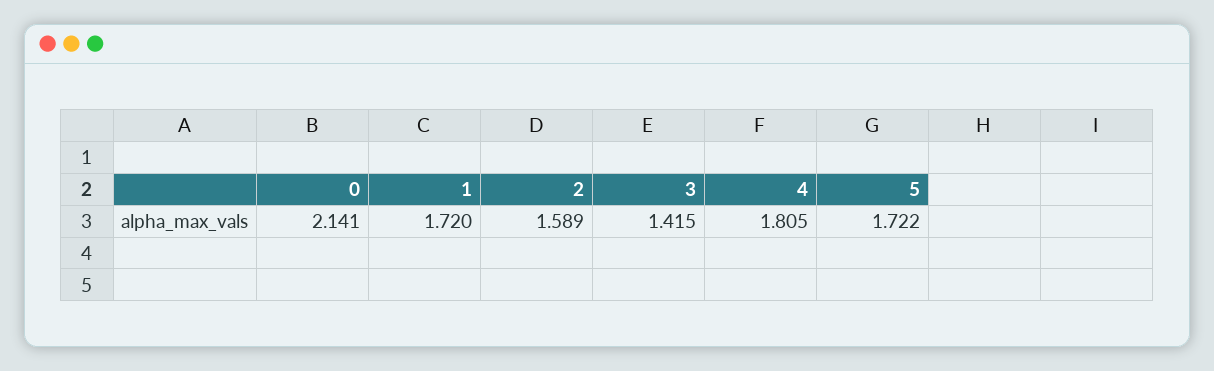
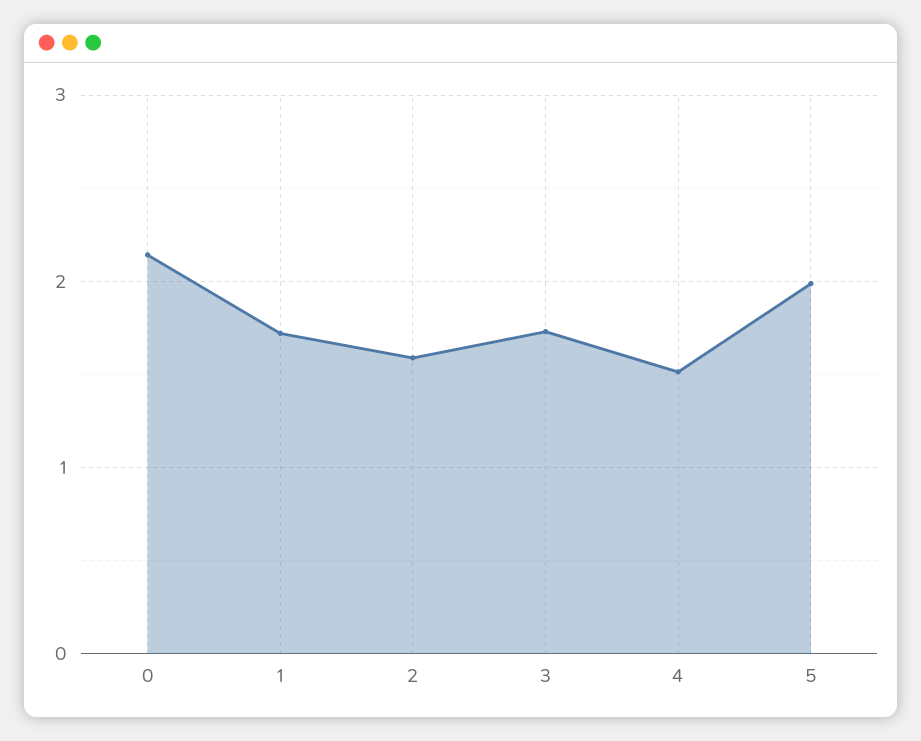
3: 1.415 -> 1.7
4: 1.805 -> 1.5
5: 1.722 -> 2

